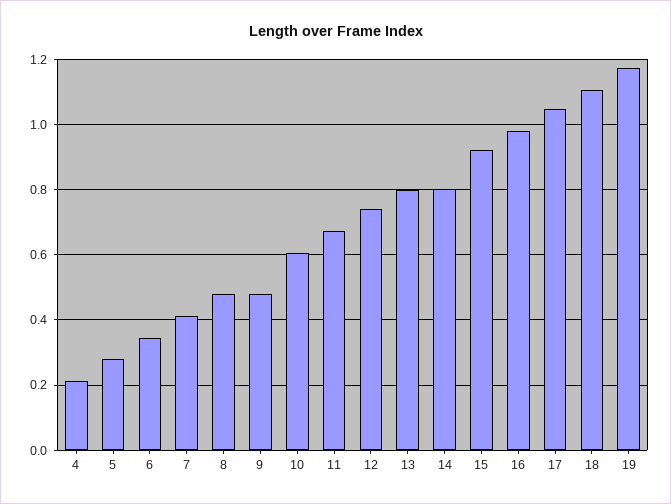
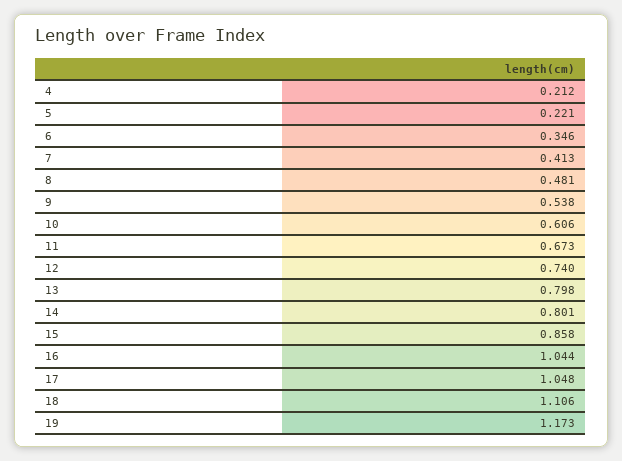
5: 0.28 -> 0.221
9: 0.48 -> 0.538
15: 0.92 -> 0.858
16: 0.98 -> 1.044

